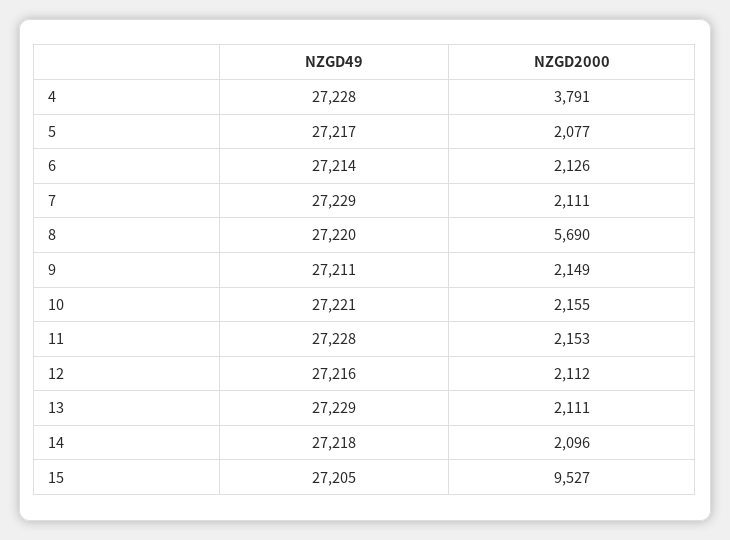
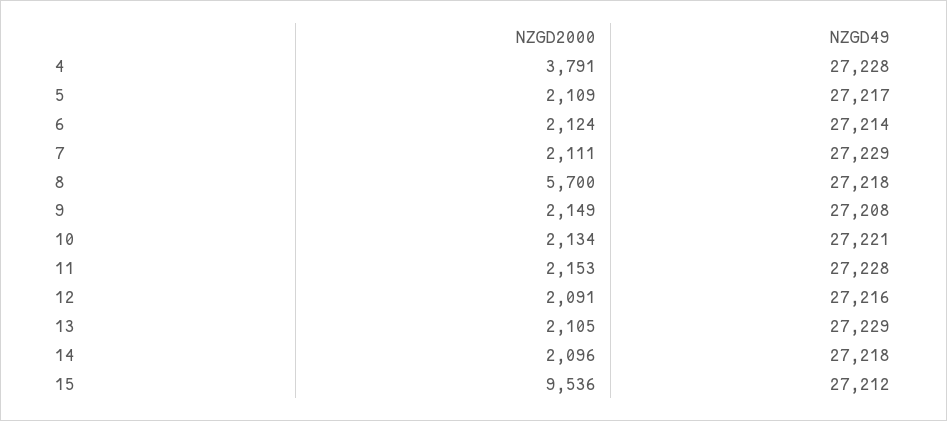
NZGD2000, 5: 2077 -> 2109
NZGD2000, 6: 2126 -> 2124
NZGD49, 8: 27220 -> 27218
NZGD2000, 8: 5690 -> 5700
NZGD49, 9: 27211 -> 27208
NZGD2000, 10: 2155 -> 2134
NZGD2000, 12: 2112 -> 2091
NZGD2000, 13: 2111 -> 2105
NZGD49, 15: 27205 -> 27212
NZGD2000, 15: 9527 -> 9536

